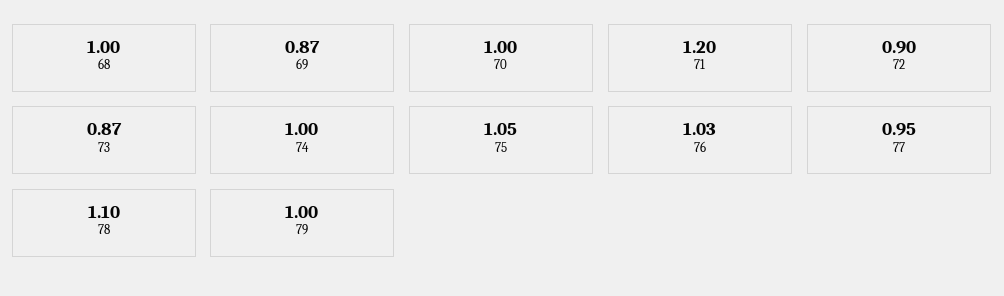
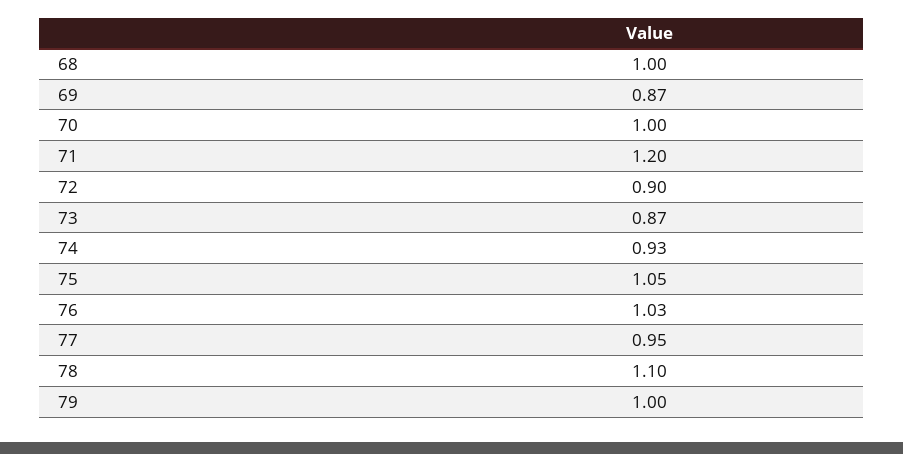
74: 1 -> 0.93

